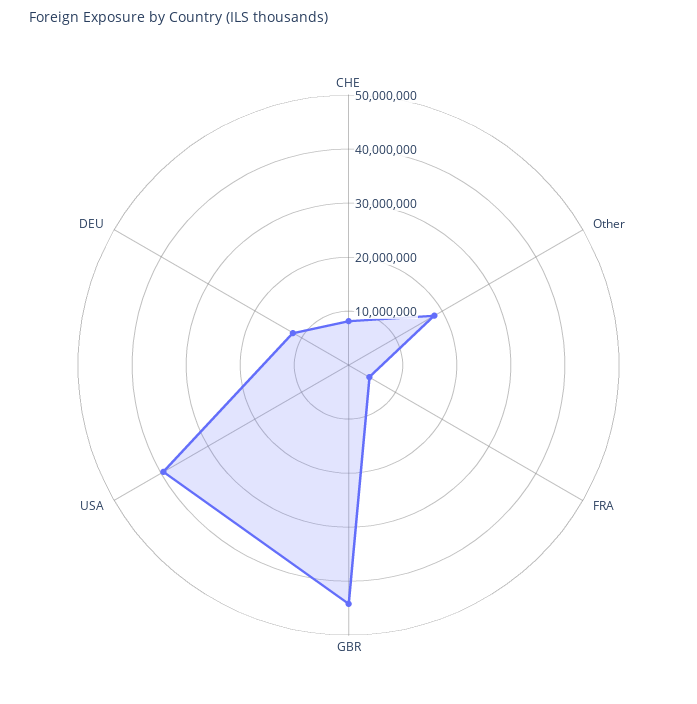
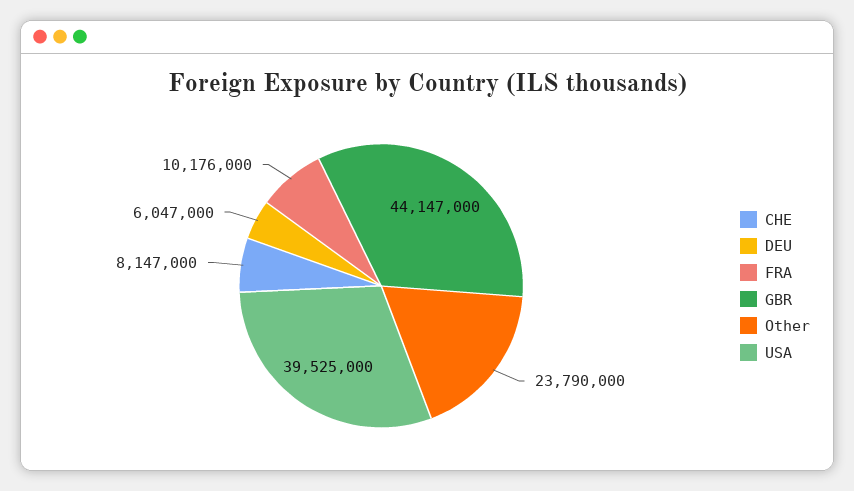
Other: 18000000 -> 23790000
FRA: 4000000 -> 10176000
DEU: 12000000 -> 6047000

